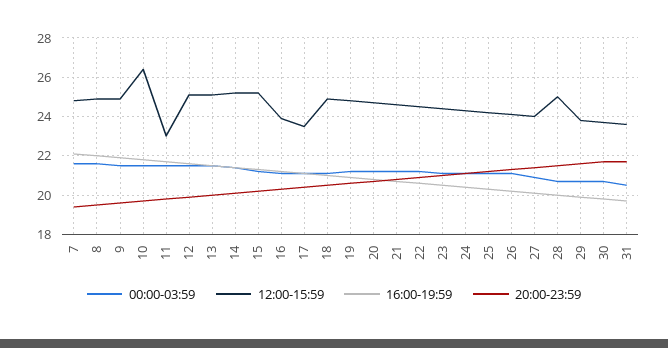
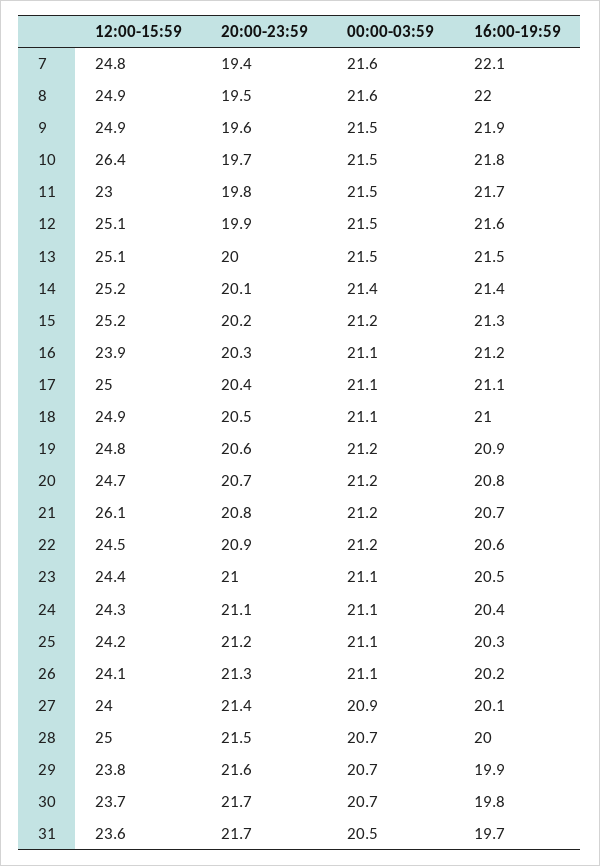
12:00-15:59, 17: 23.5 -> 25
12:00-15:59, 21: 24.5 -> 26.1

